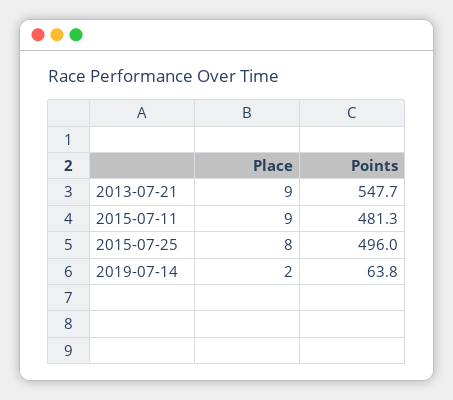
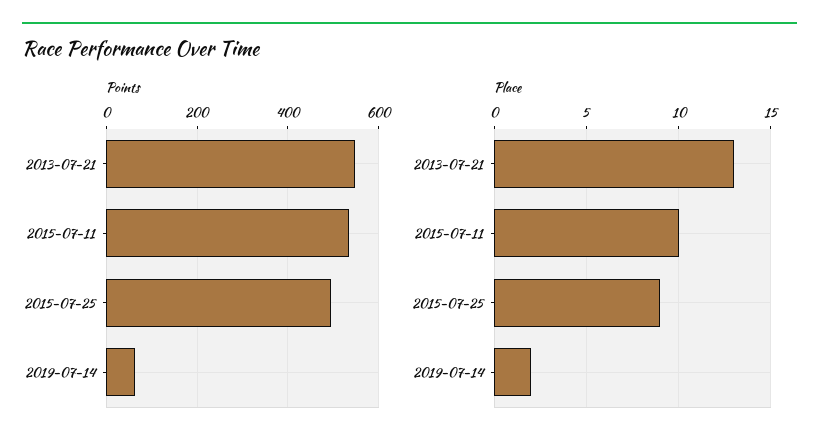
Place, 2013-07-21: 9 -> 13
Place, 2015-07-11: 9 -> 10
Points, 2015-07-11: 481.3 -> 540
Place, 2015-07-25: 8 -> 9

